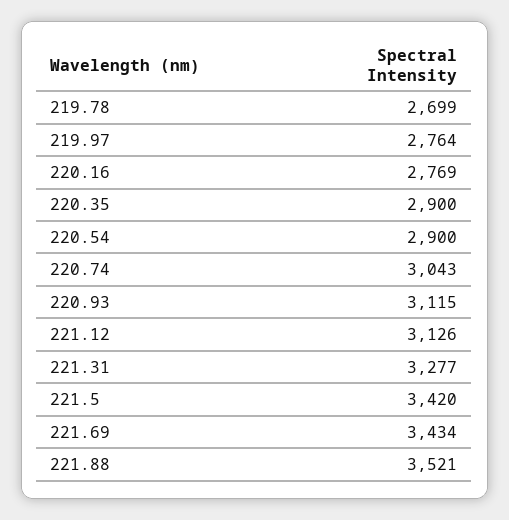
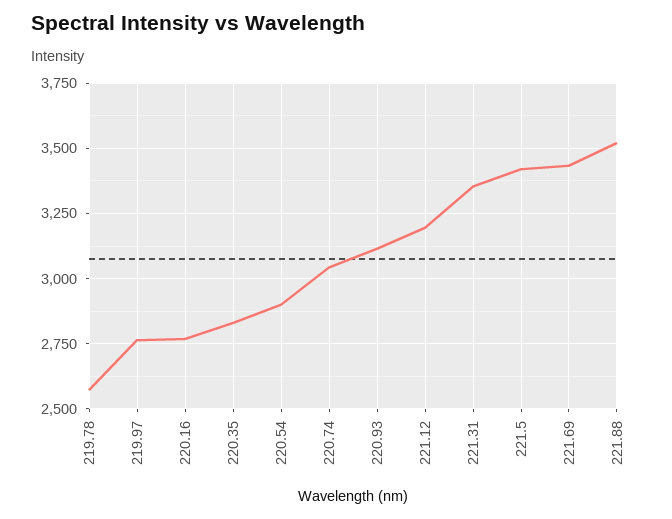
219.78: 2699 -> 2575
220.35: 2900 -> 2825
221.12: 3126 -> 3200
221.31: 3277 -> 3350

